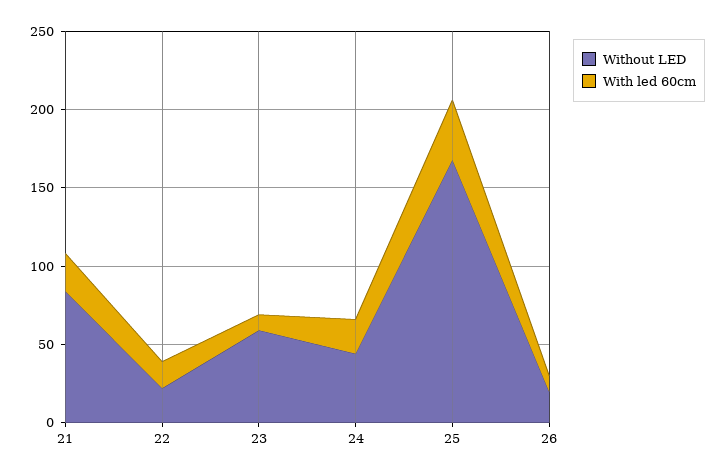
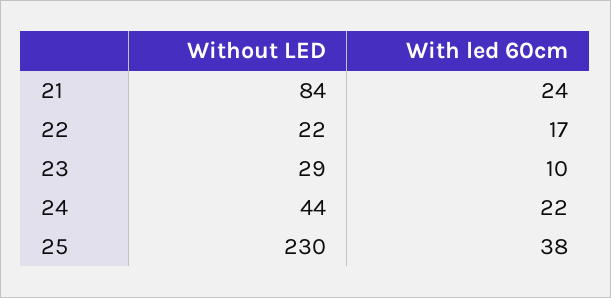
Without LED, 23: 60 -> 29
Without LED, 25: 170 -> 230
Without LED, 26: 20 -> none
With led 60cm, 26: 10 -> none

